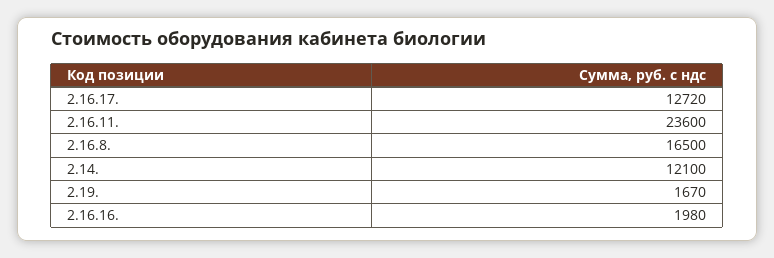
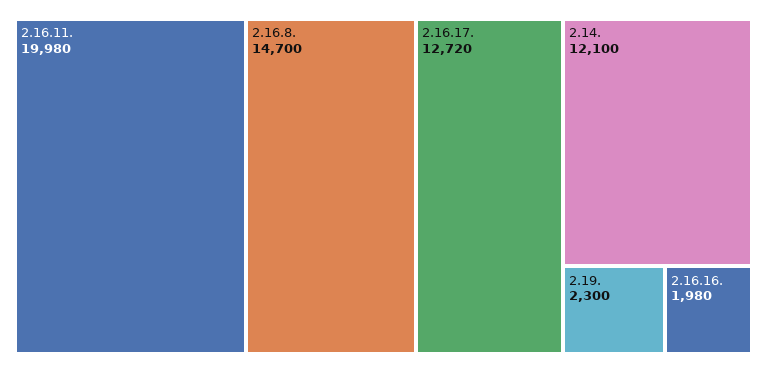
2.16.11.: 23600 -> 19980
2.16.8.: 16500 -> 14700
2.19.: 1670 -> 2300

